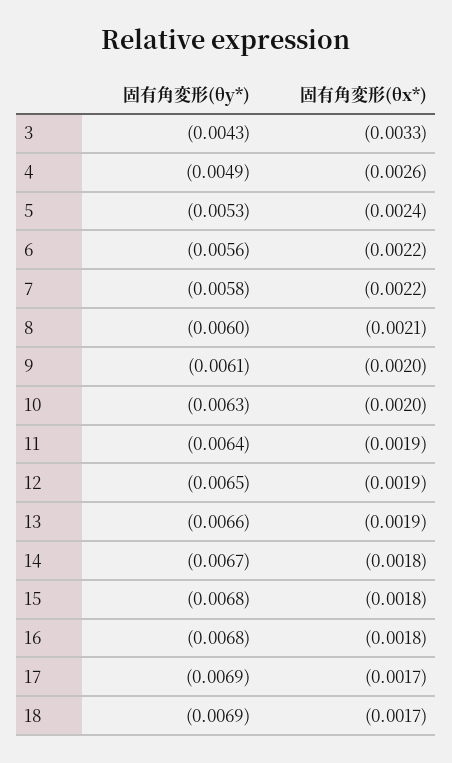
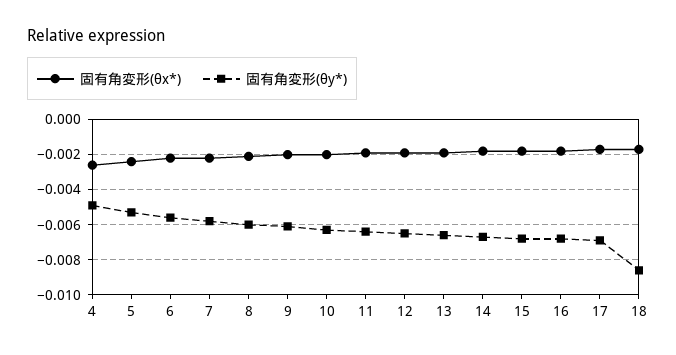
固有角変形(θy*), 3: -0.0043 -> none
固有角変形(θx*), 3: -0.0033 -> none
固有角変形(θy*), 18: -0.0069 -> -0.0085

